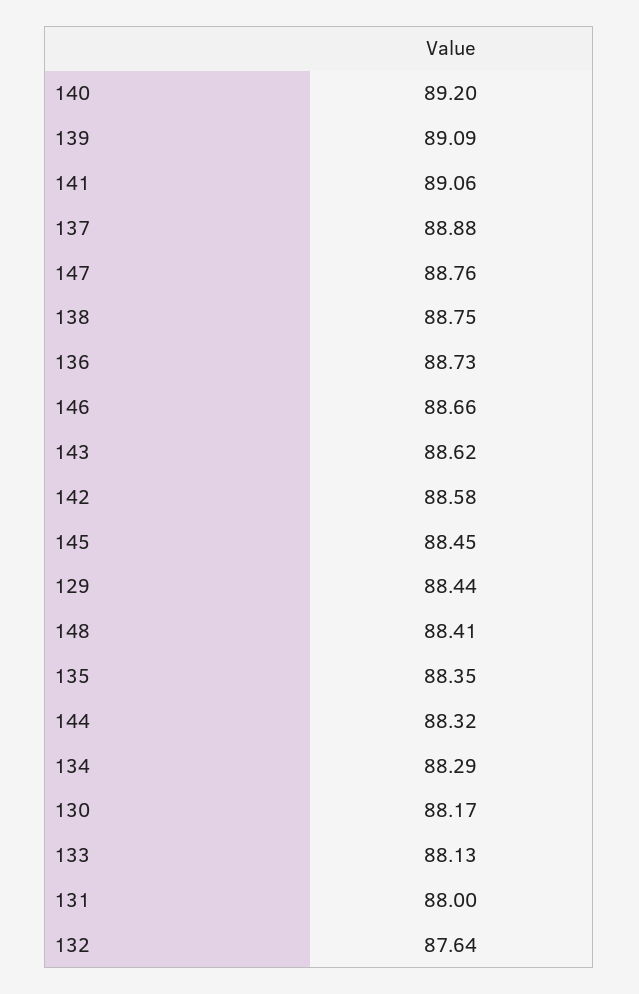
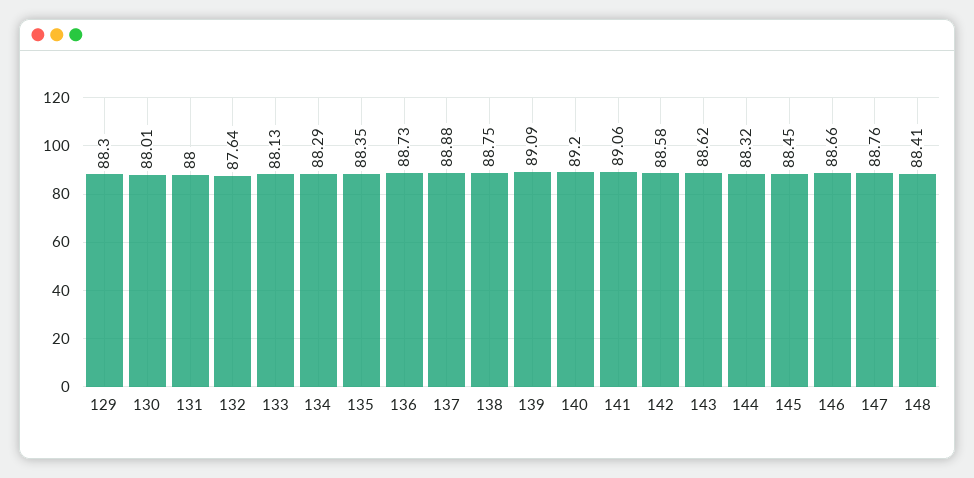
129: 88.44 -> 88.3
130: 88.17 -> 88.01

